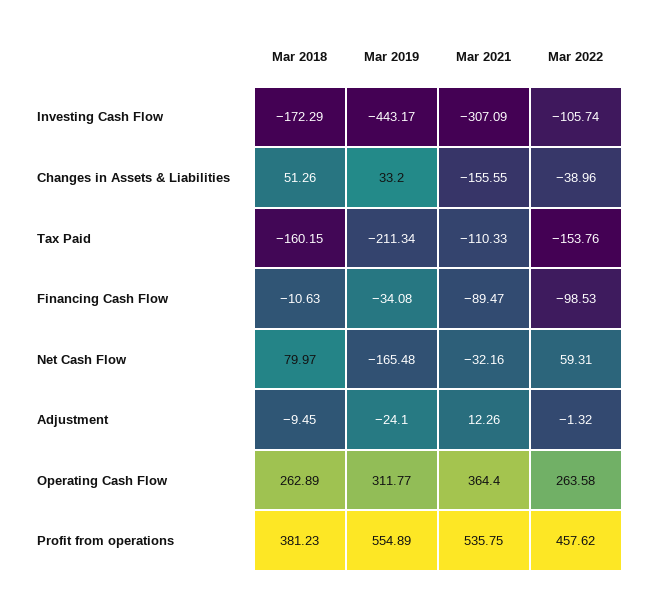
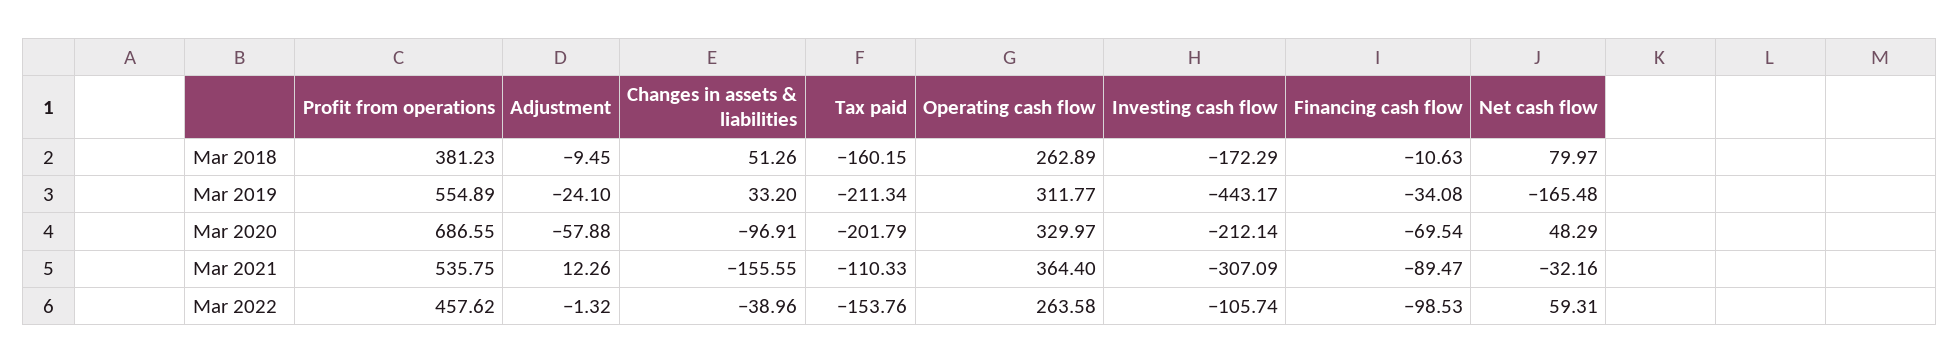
Mar 2020, Profit from operations: none -> 686.55
Mar 2020, Adjustment: none -> -57.88
Mar 2020, Changes in Assets & Liabilities: none -> -96.91
Mar 2020, Tax Paid: none -> -201.79
Mar 2020, Operating Cash Flow: none -> 329.97
Mar 2020, Investing Cash Flow: none -> -212.14
Mar 2020, Financing Cash Flow: none -> -69.54
Mar 2020, Net Cash Flow: none -> 48.29

